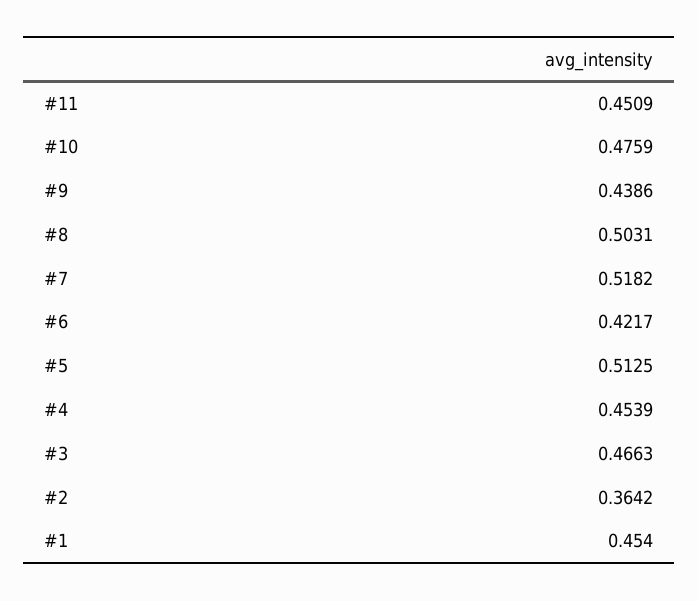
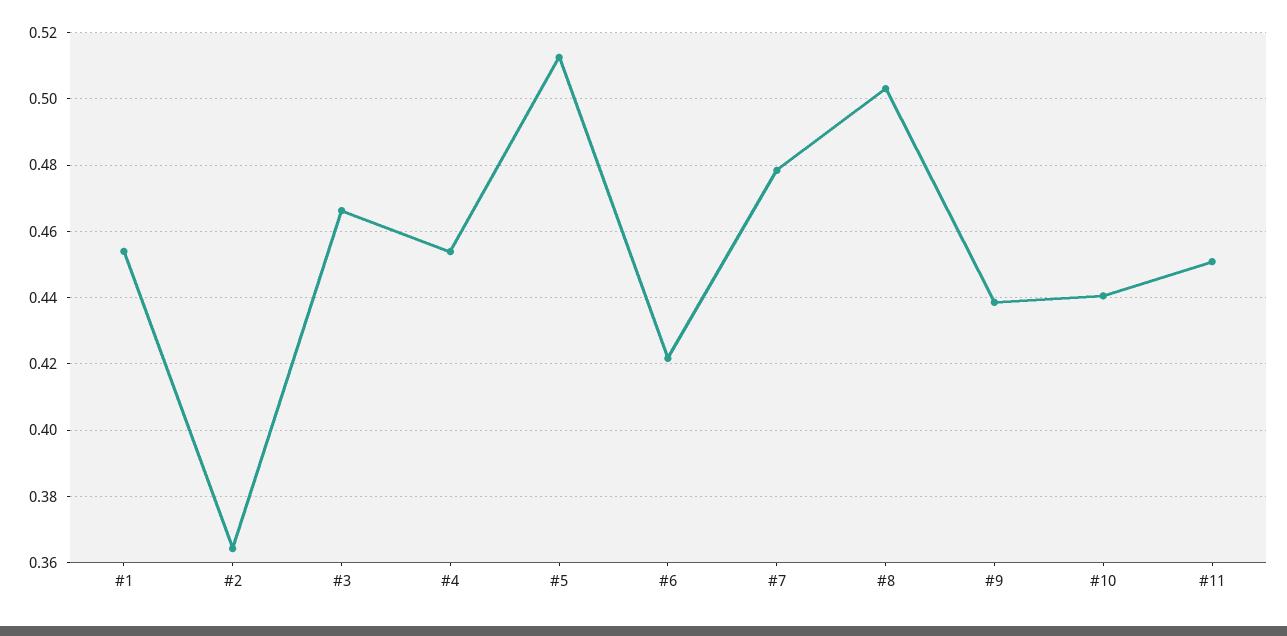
#10: 0.4759 -> 0.44
#7: 0.5182 -> 0.478

